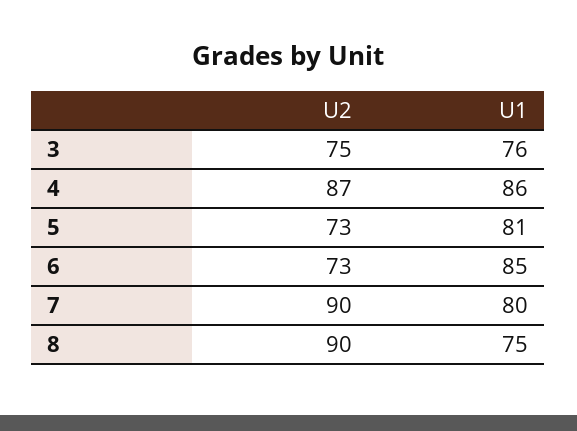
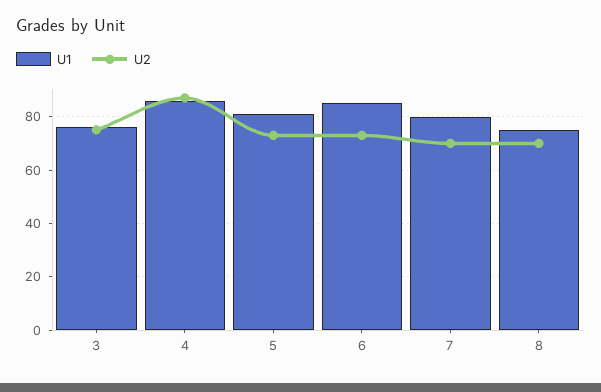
U2, 7: 90 -> 70
U2, 8: 90 -> 70

